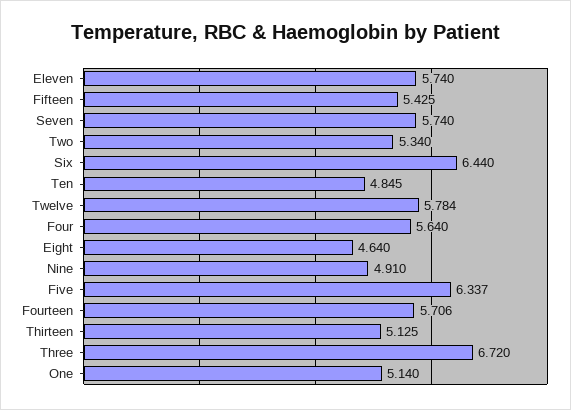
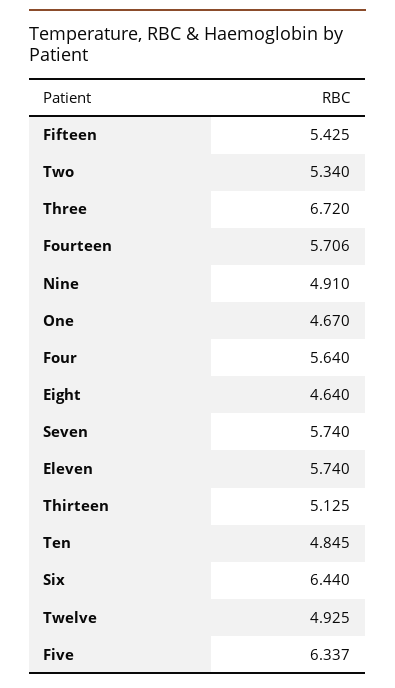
Twelve: 5.784 -> 4.925
One: 5.14 -> 4.67

